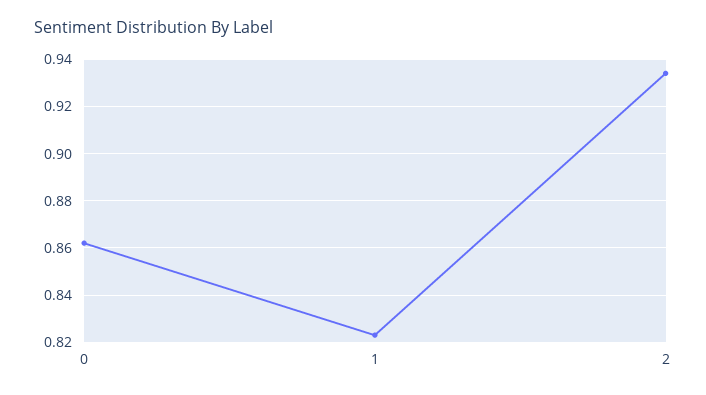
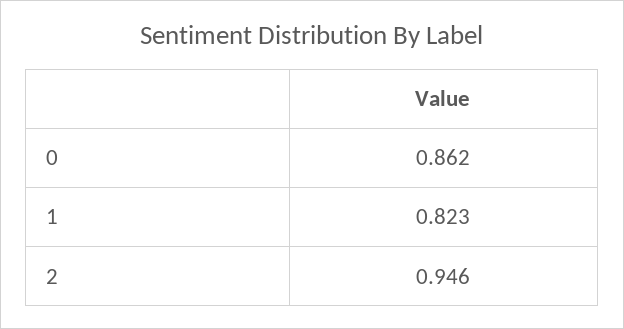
2: 0.935 -> 0.946

